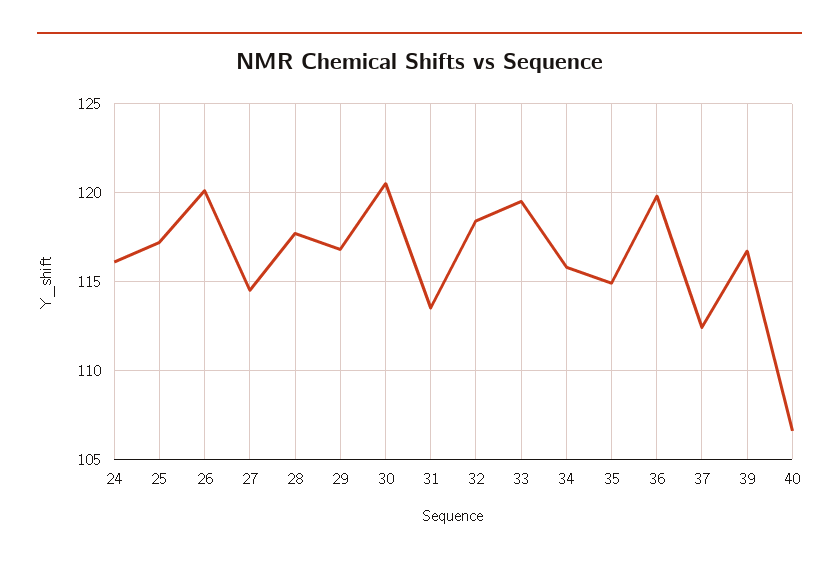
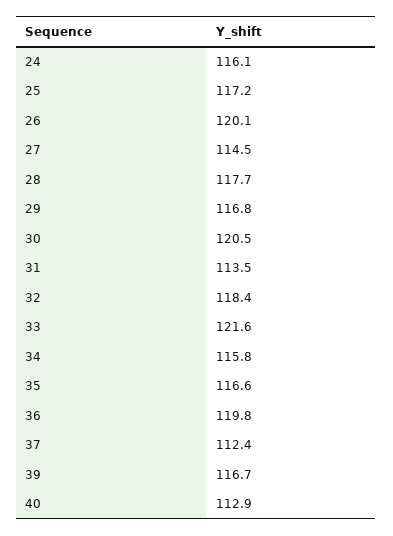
33: 119.5 -> 121.6
35: 115 -> 116.6
40: 106.5 -> 112.9

